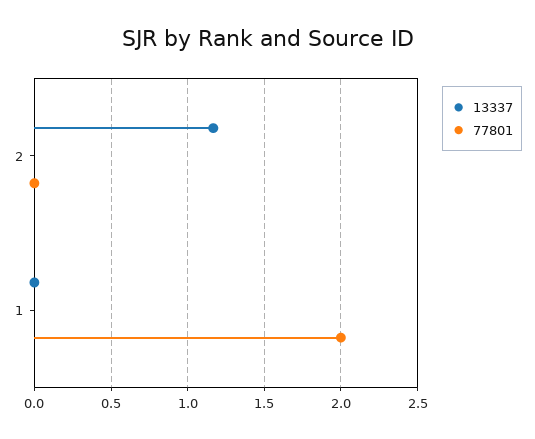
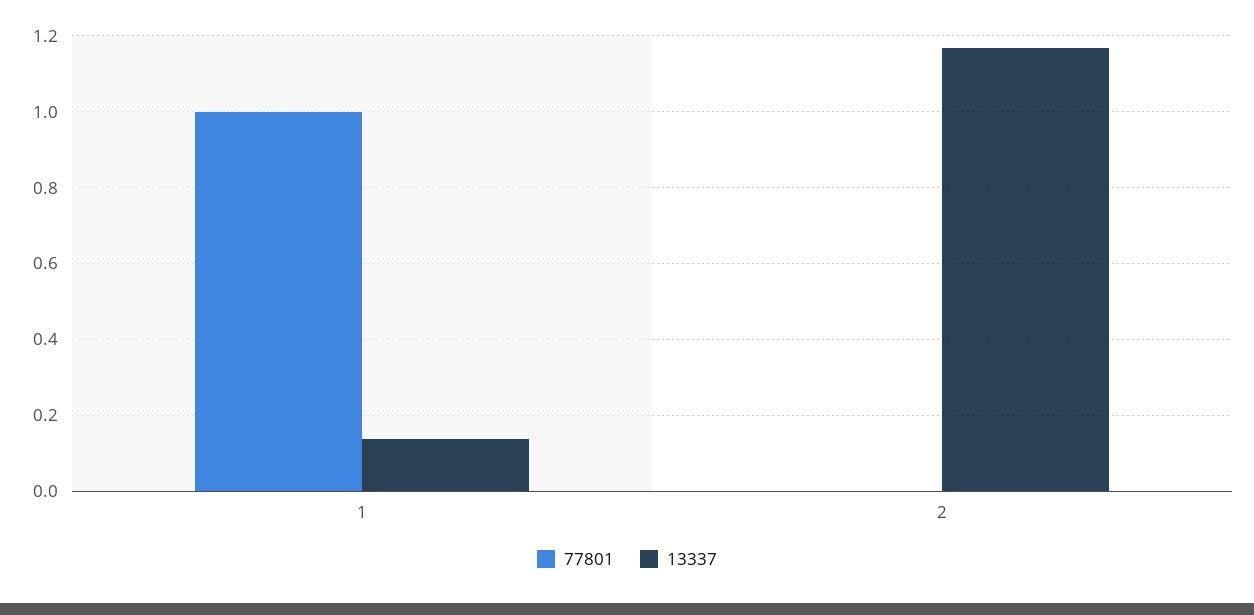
13337, 1: 0 -> 0.14
77801, 1: 2 -> 1

